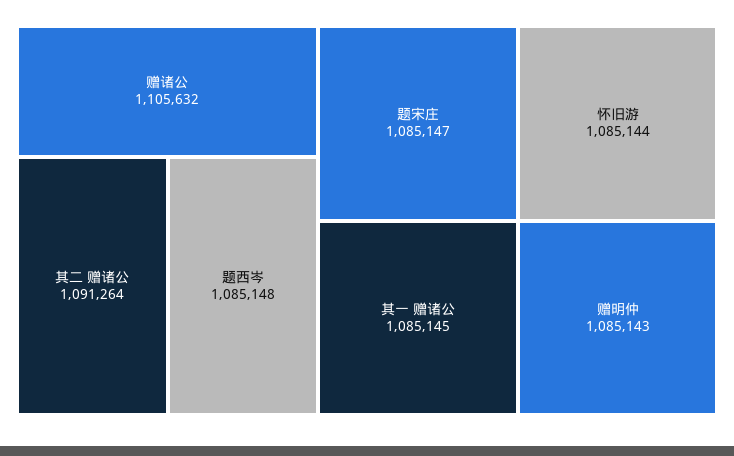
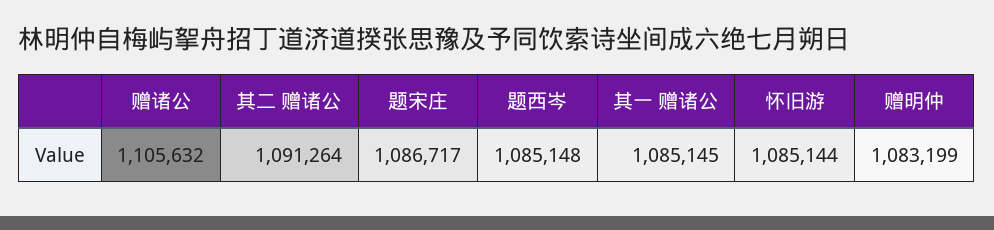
题宋庄: 1085147 -> 1086717
赠明仲: 1085143 -> 1083199

